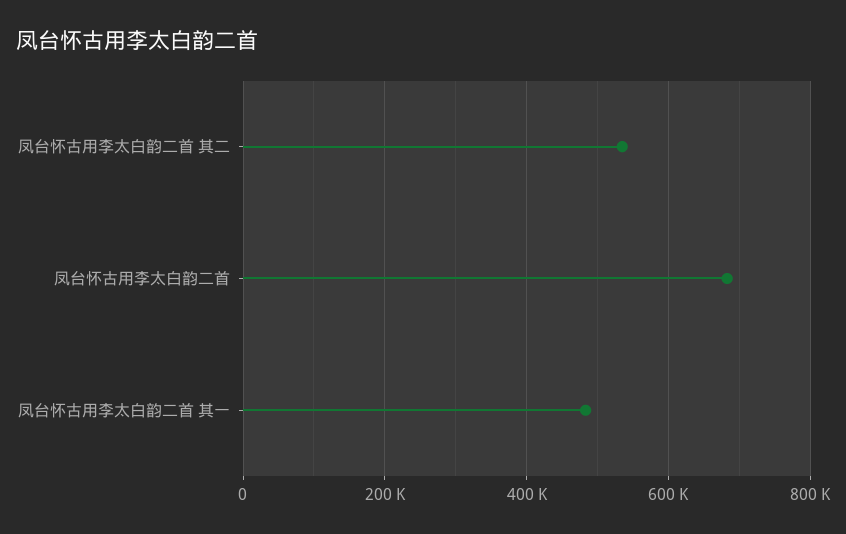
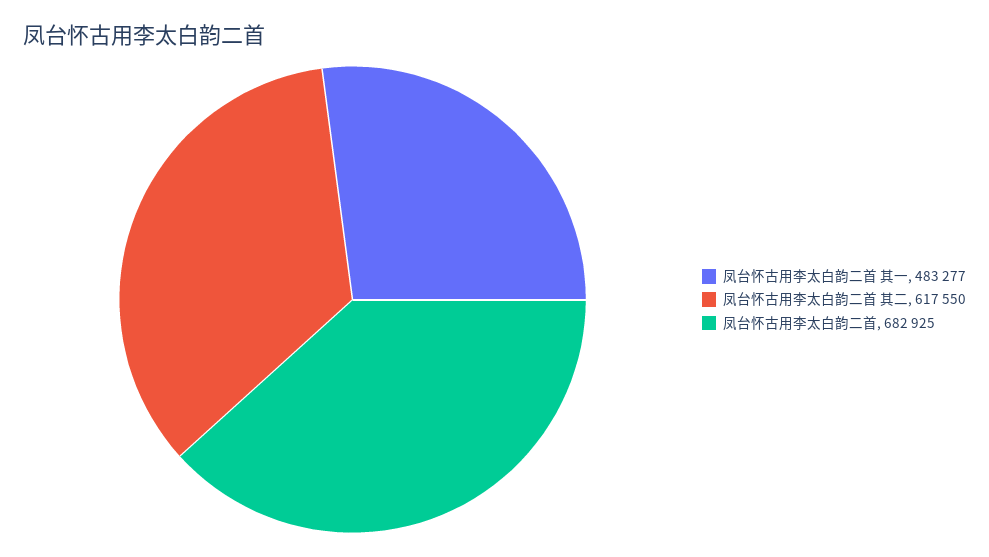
凤台怀古用李太白韵二首 其二: 540000 -> 617550

